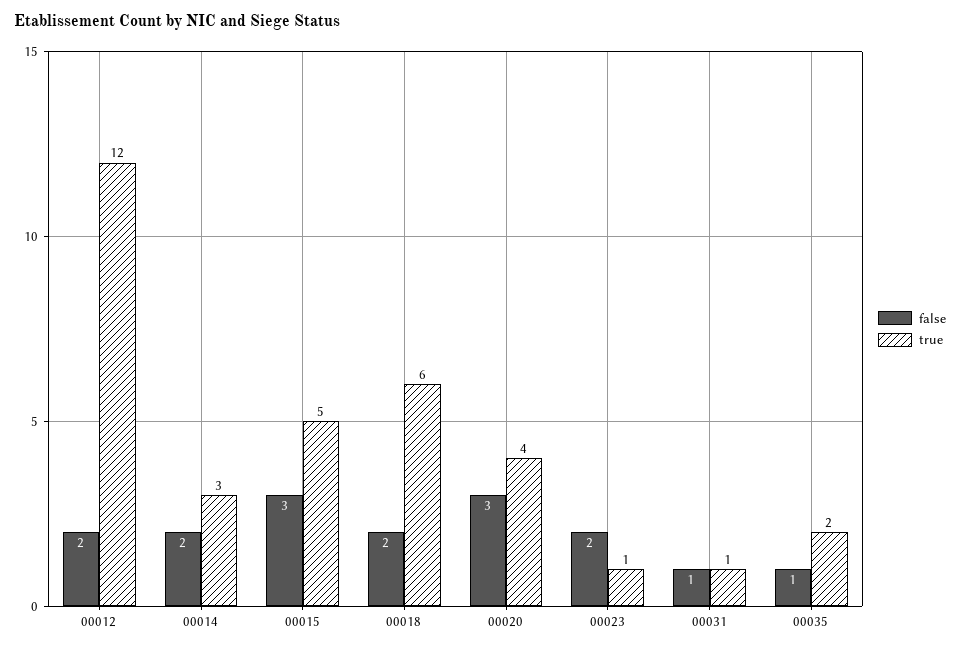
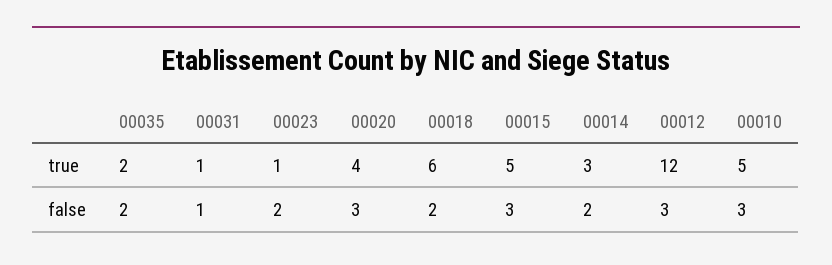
false, 00012: 2 -> 3
false, 00035: 1 -> 2
true, 00010: none -> 5
false, 00010: none -> 3

